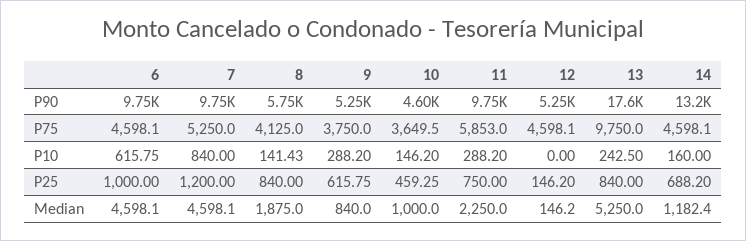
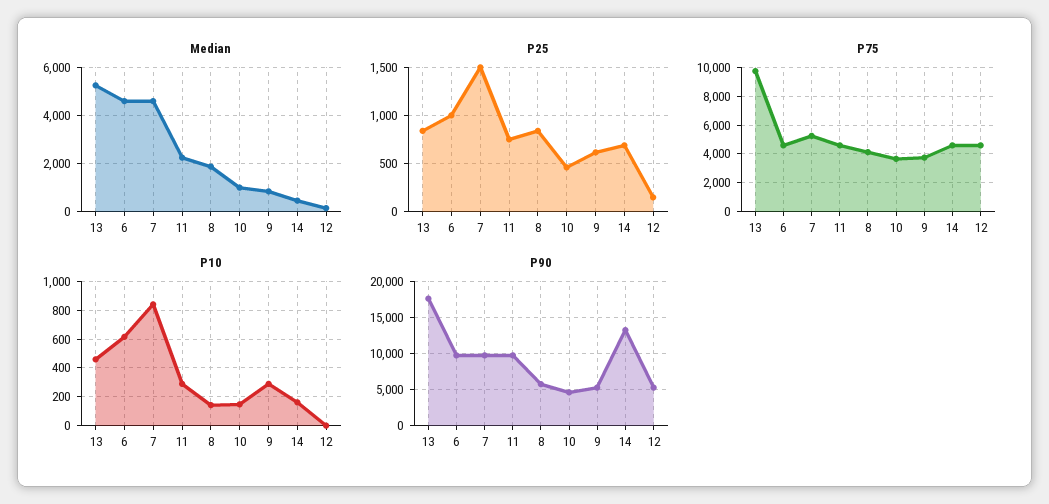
P75, 11: 5853 -> 4500
P10, 13: 242.5 -> 450
P25, 7: 1200 -> 1500
Median, 14: 1182.4 -> 500

